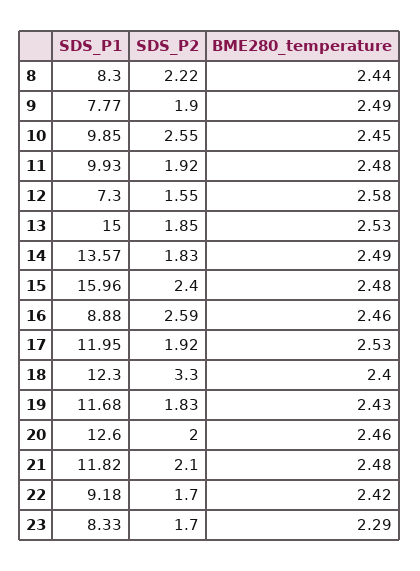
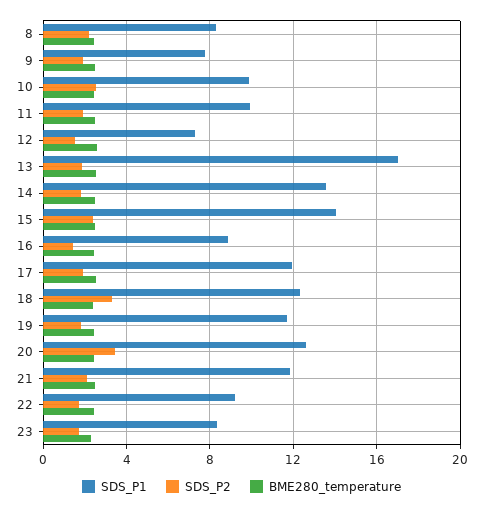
SDS_P1, 13: 15 -> 17
SDS_P1, 15: 15.96 -> 14
SDS_P2, 16: 2.59 -> 1.5
SDS_P2, 20: 2 -> 3.5

